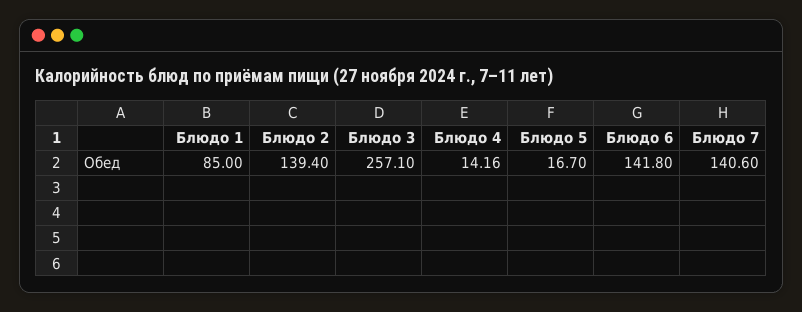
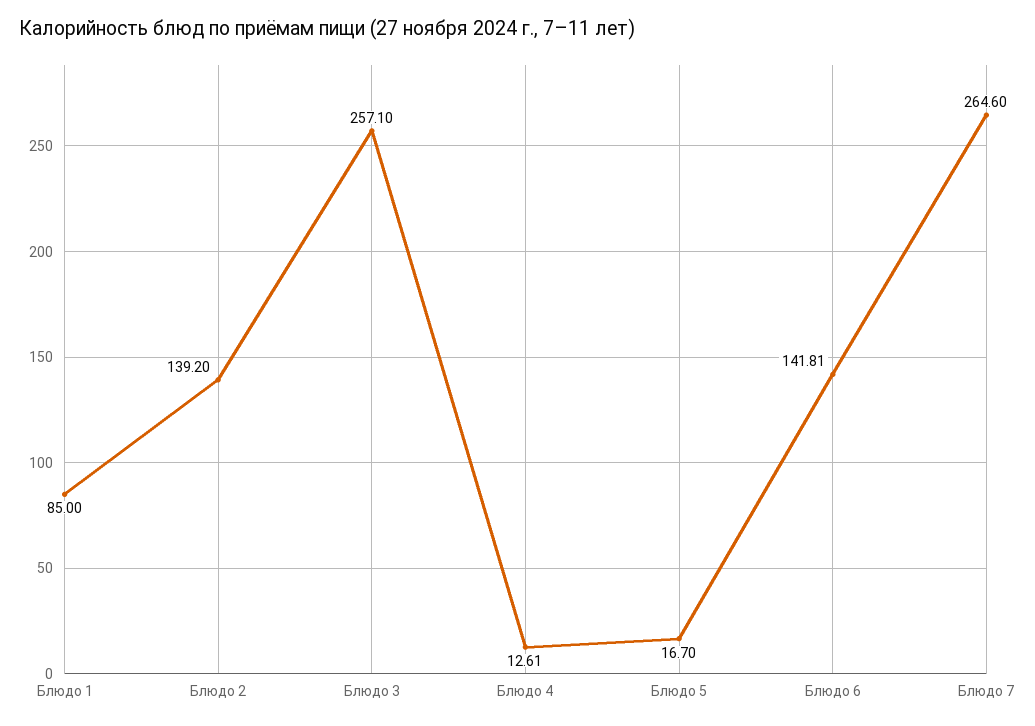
Блюдо 2: 139.4 -> 139.2
Блюдо 4: 14.16 -> 12.61
Блюдо 6: 141.8 -> 141.81
Блюдо 7: 140.6 -> 264.6

